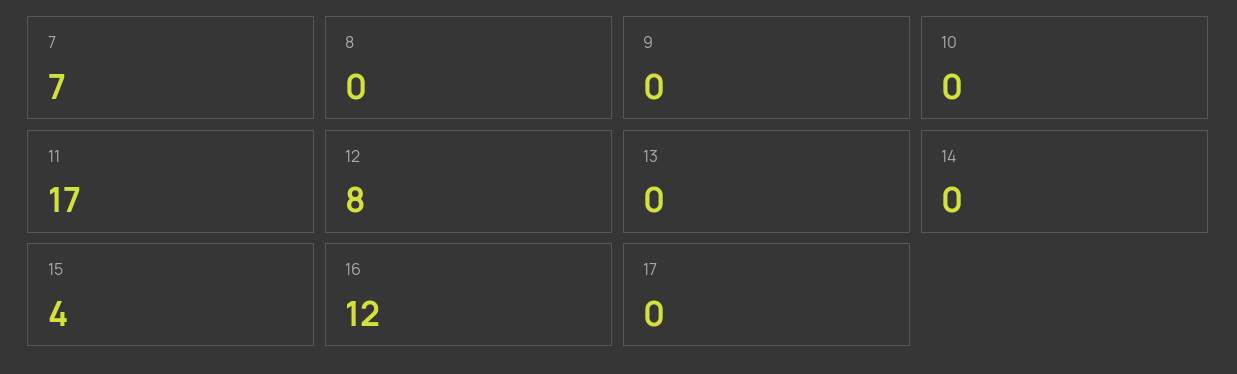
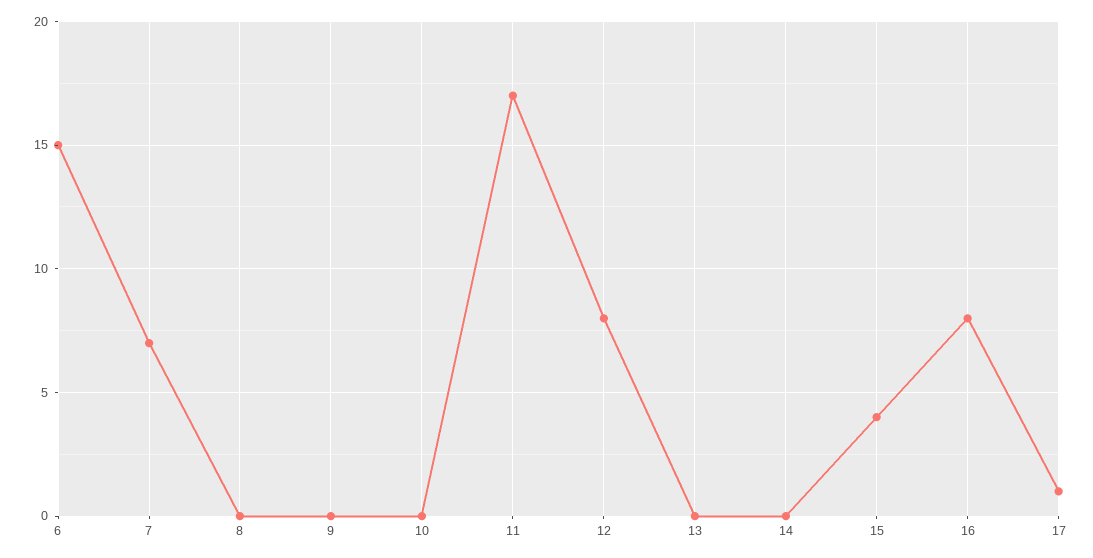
16: 12 -> 8
17: 0 -> 1
6: none -> 15

